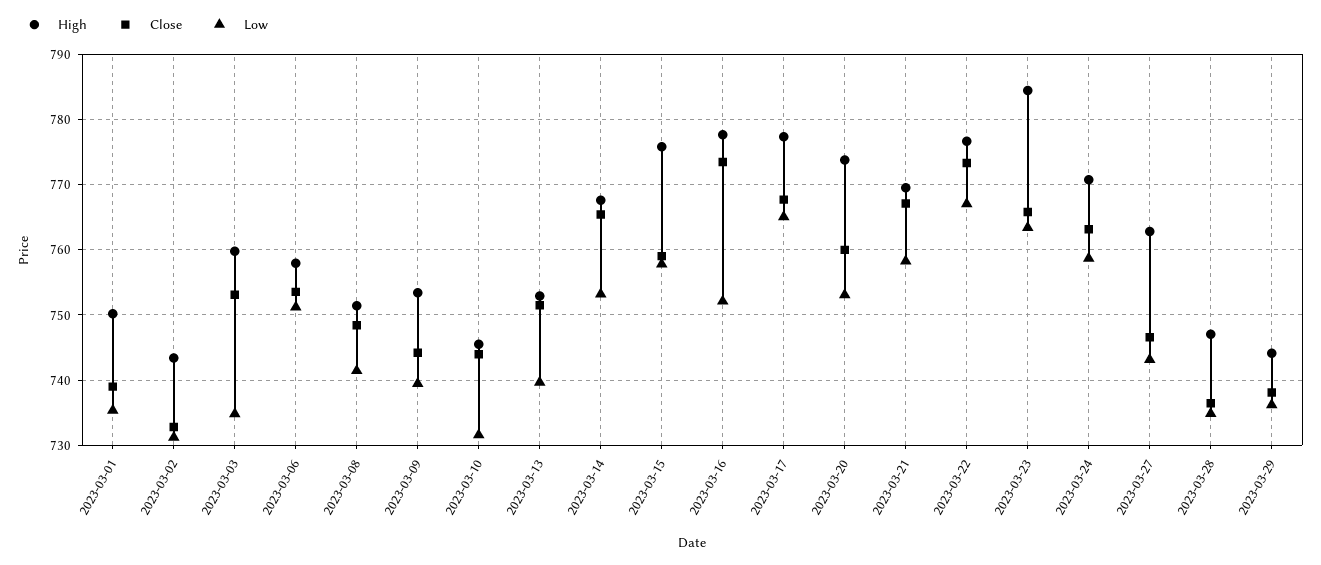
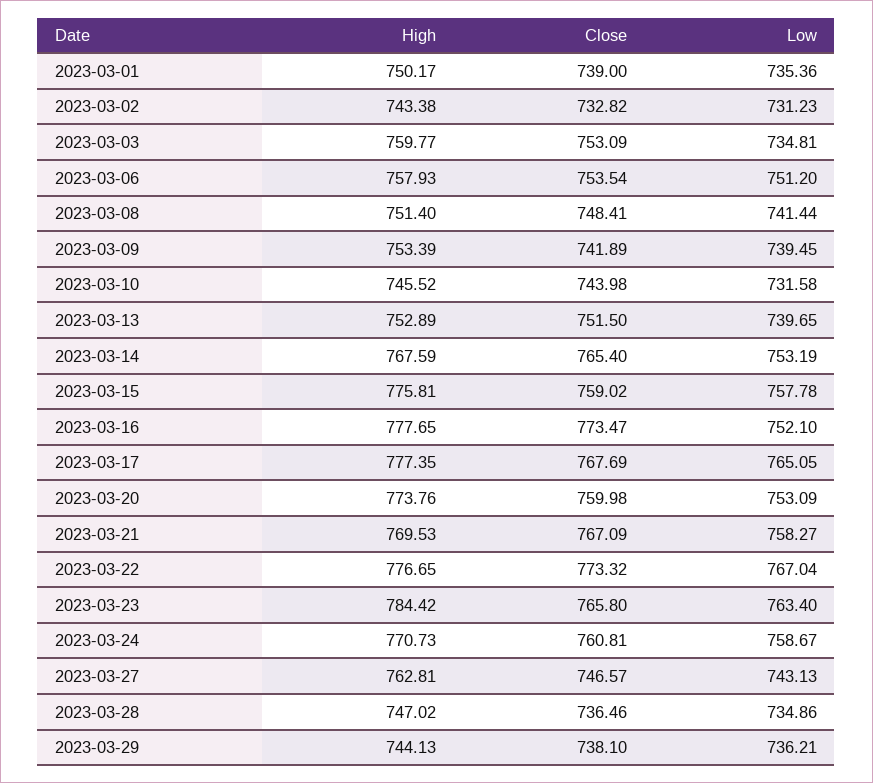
Close, 2023-03-09: 744 -> 741.89
Close, 2023-03-24: 763 -> 760.81

